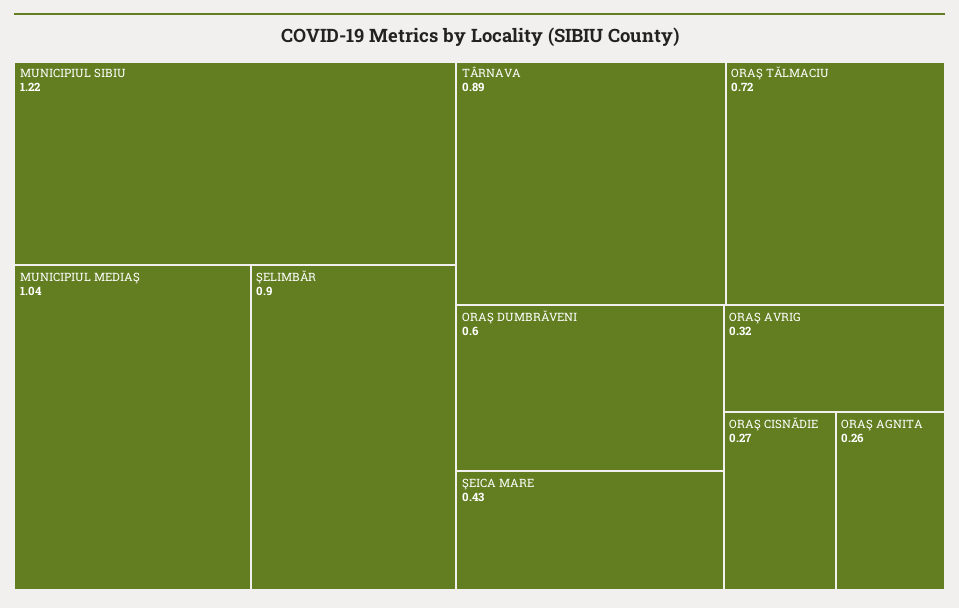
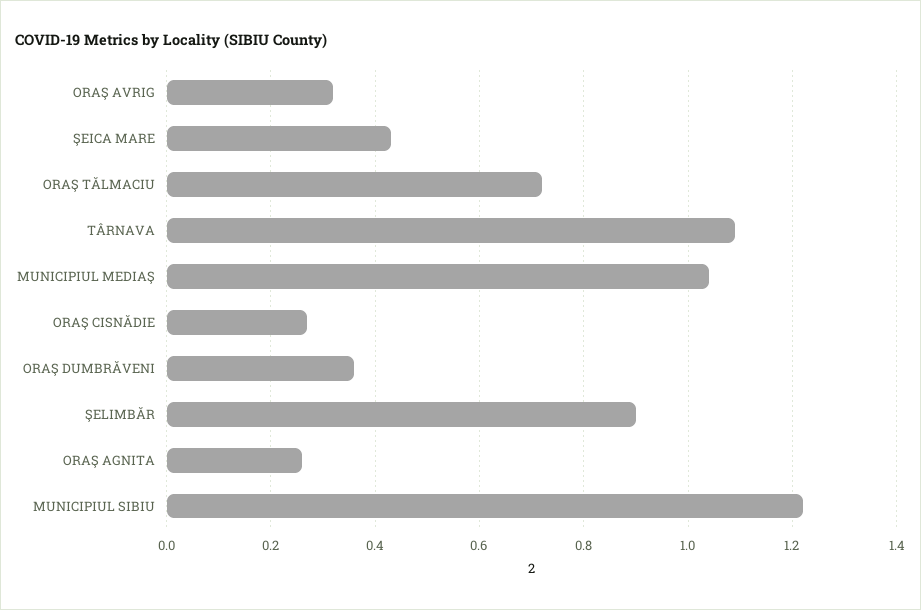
TÂRNAVA: 0.89 -> 1.1
ORAŞ DUMBRĂVENI: 0.6 -> 0.35

